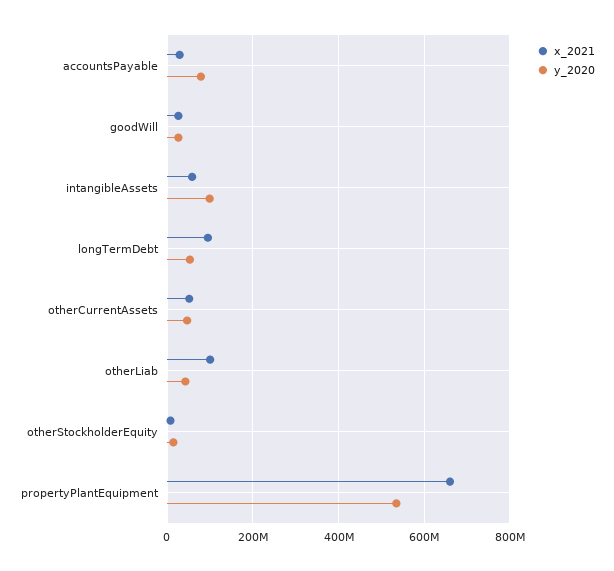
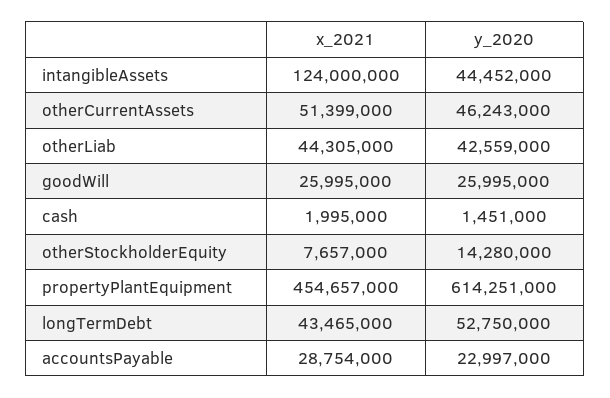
y_2020, accountsPayable: 80000000 -> 22997000
x_2021, intangibleAssets: 60000000 -> 124000000
y_2020, intangibleAssets: 100000000 -> 44452000
x_2021, longTermDebt: 100000000 -> 43465000
x_2021, otherLiab: 100000000 -> 44305000
x_2021, propertyPlantEquipment: 660000000 -> 454657000
y_2020, propertyPlantEquipment: 540000000 -> 614251000
x_2021, cash: none -> 1995000
y_2020, cash: none -> 1451000

